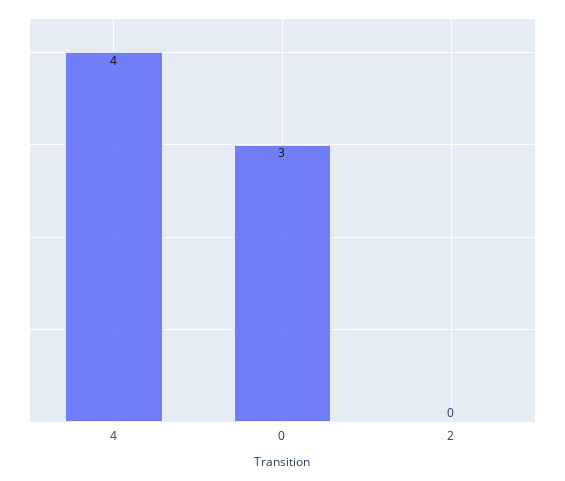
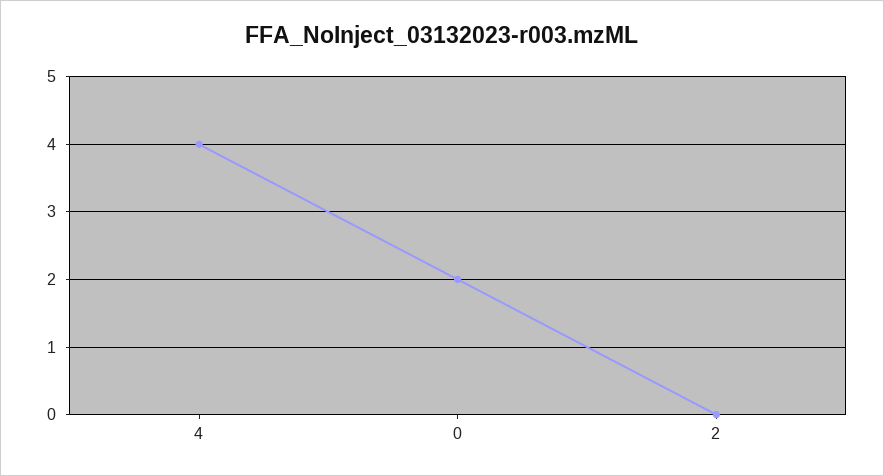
0: 3 -> 2

